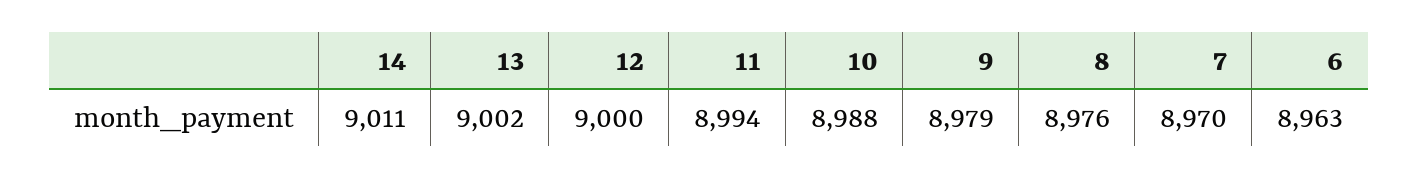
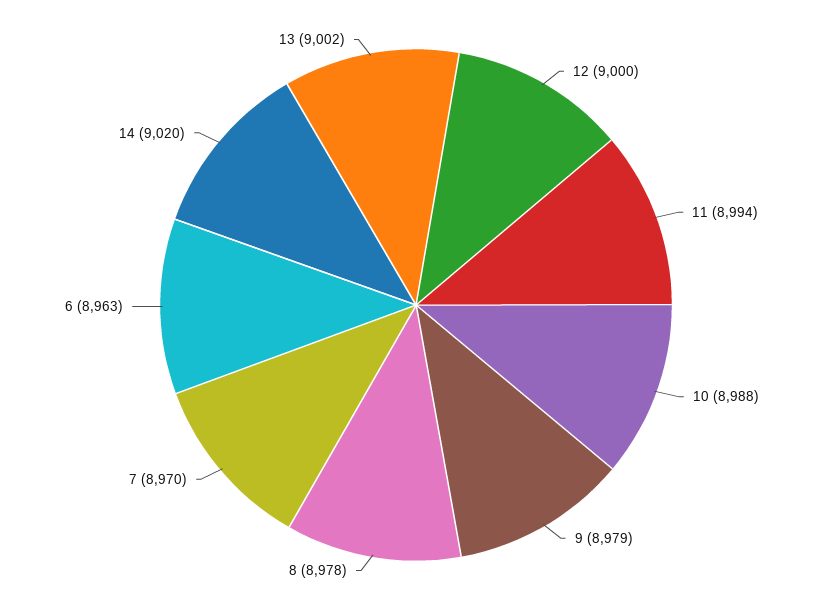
14: 9011 -> 9020
8: 8976 -> 8978

